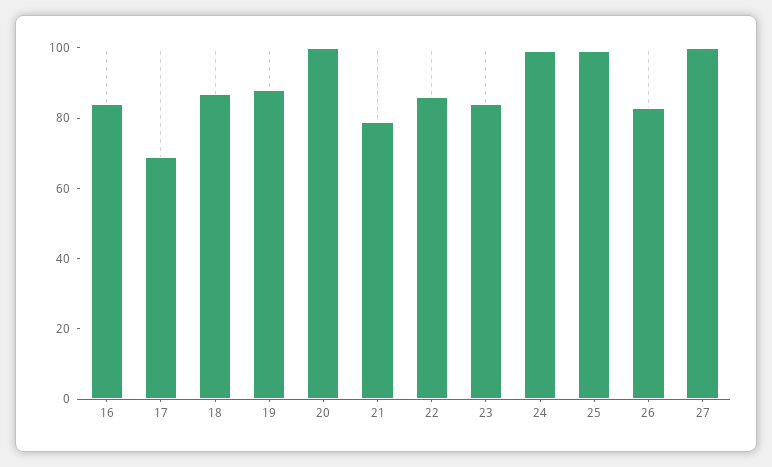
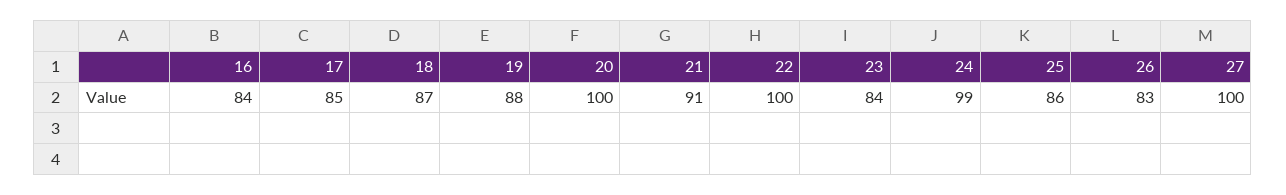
17: 70 -> 85
21: 80 -> 91
22: 85 -> 100
25: 100 -> 86

